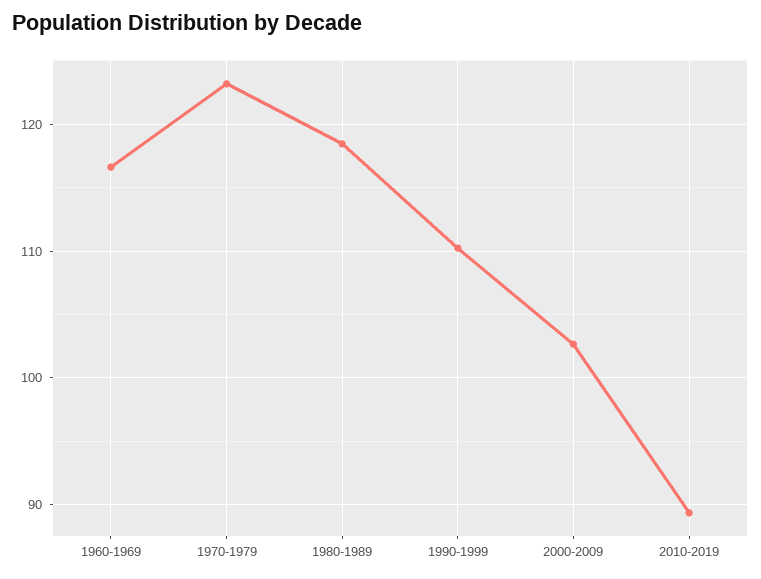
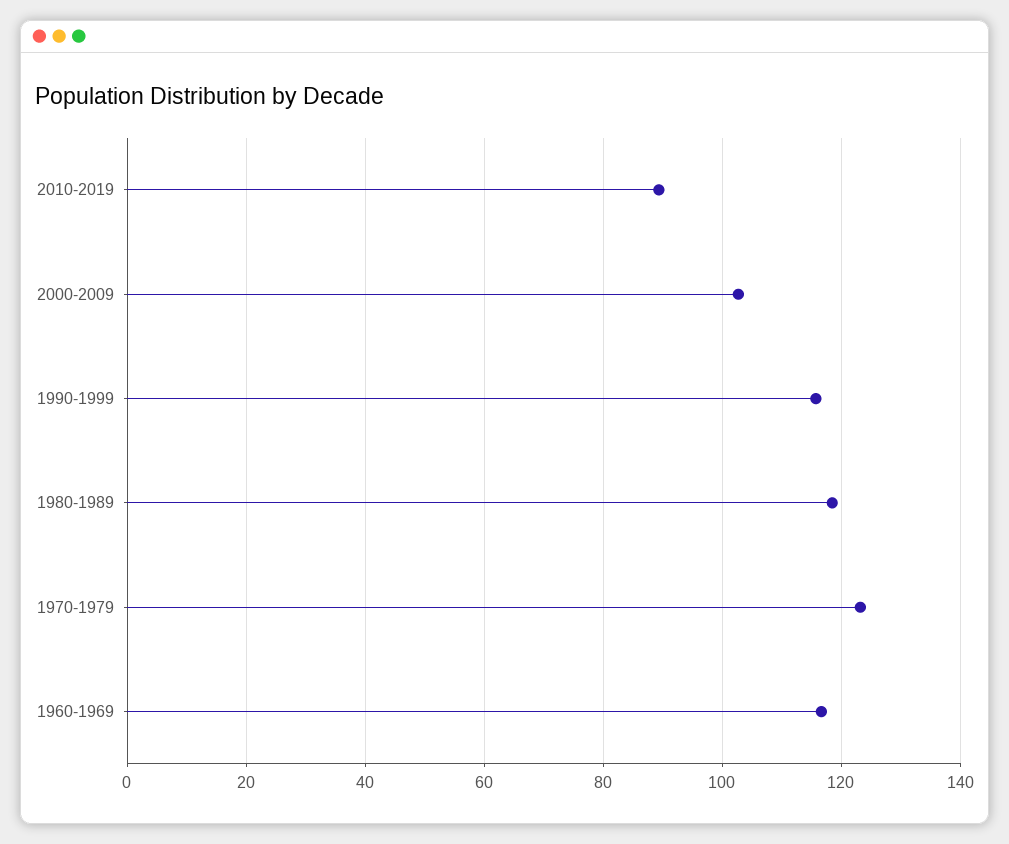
1990-1999: 110 -> 116

